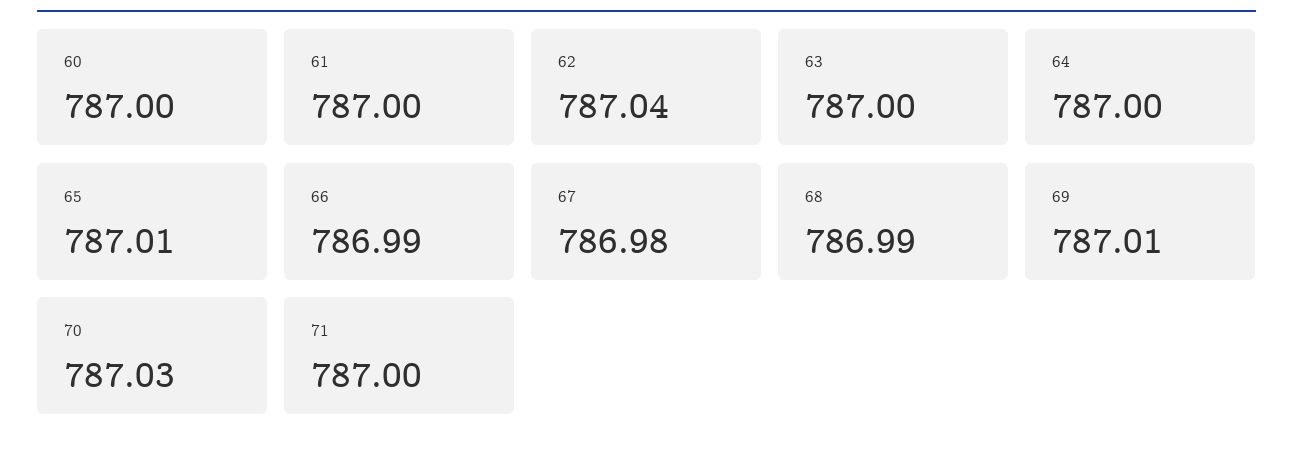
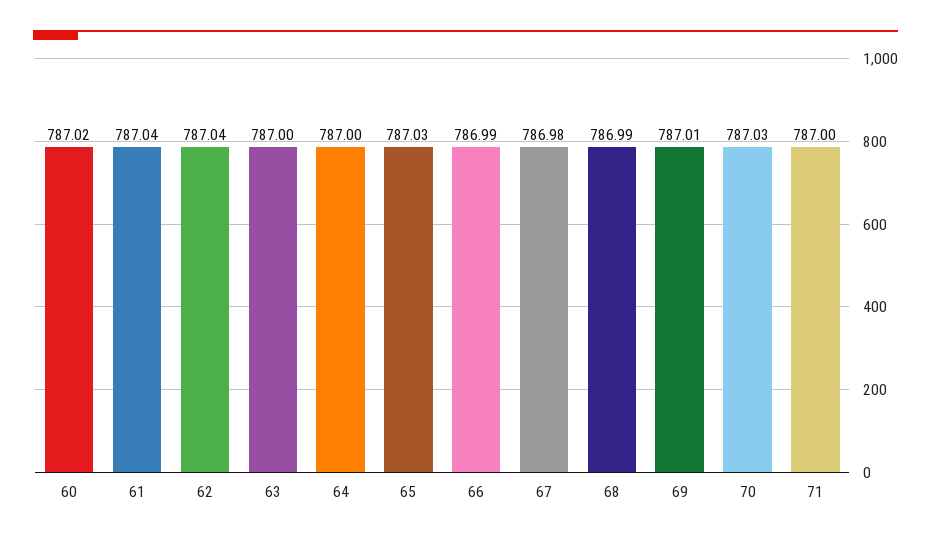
60: 787 -> 787.02
61: 787 -> 787.04
65: 787.01 -> 787.03

